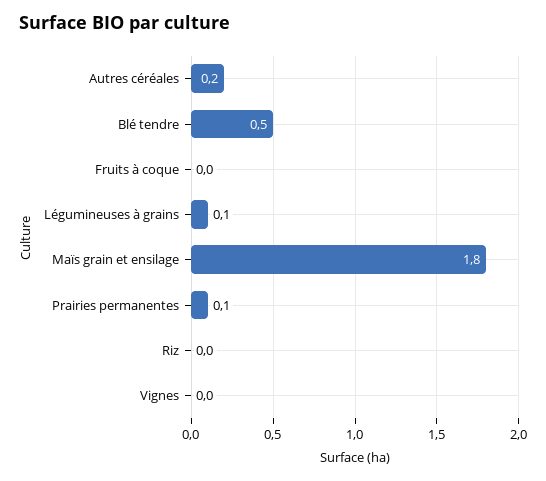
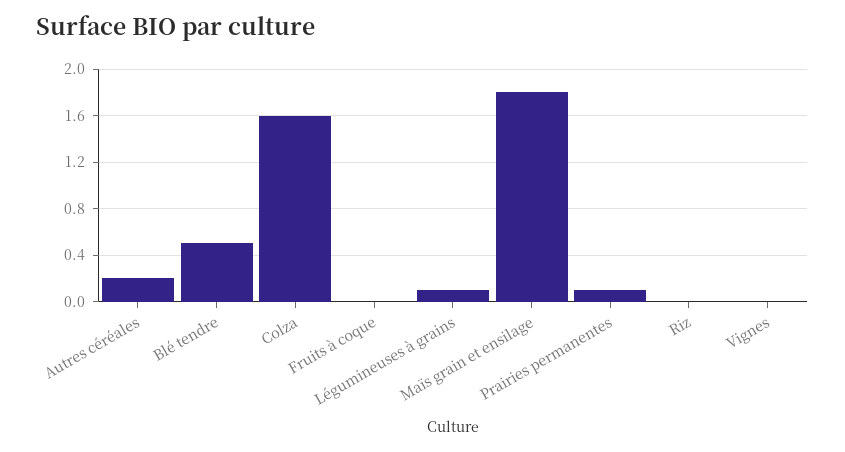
Colza: none -> 1.6

